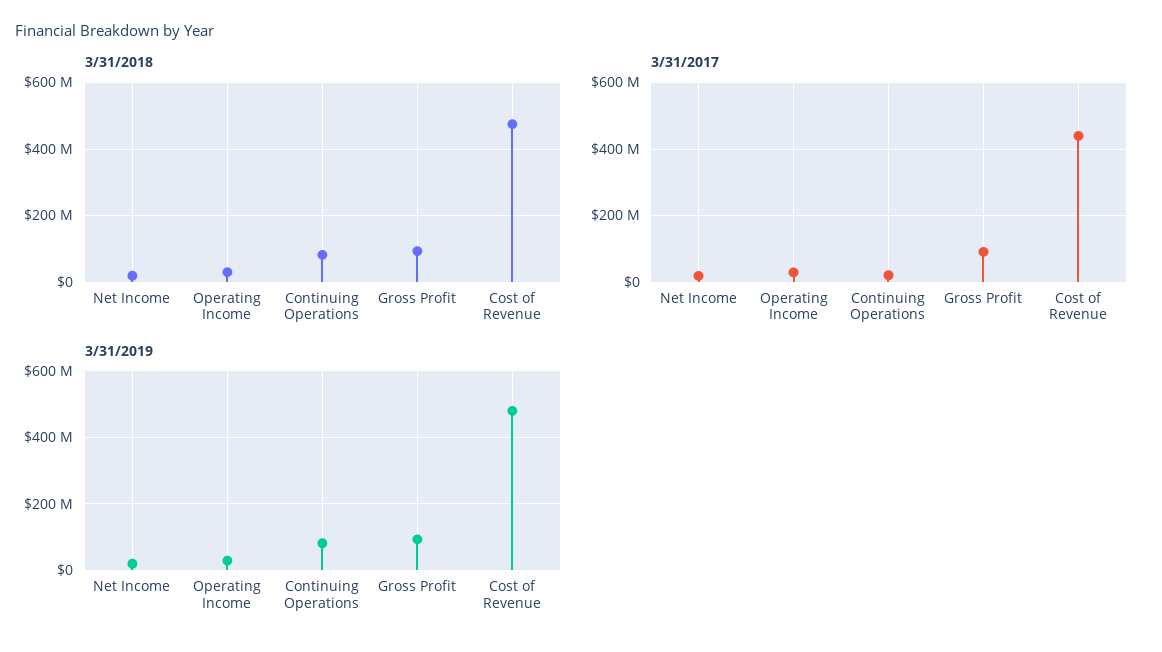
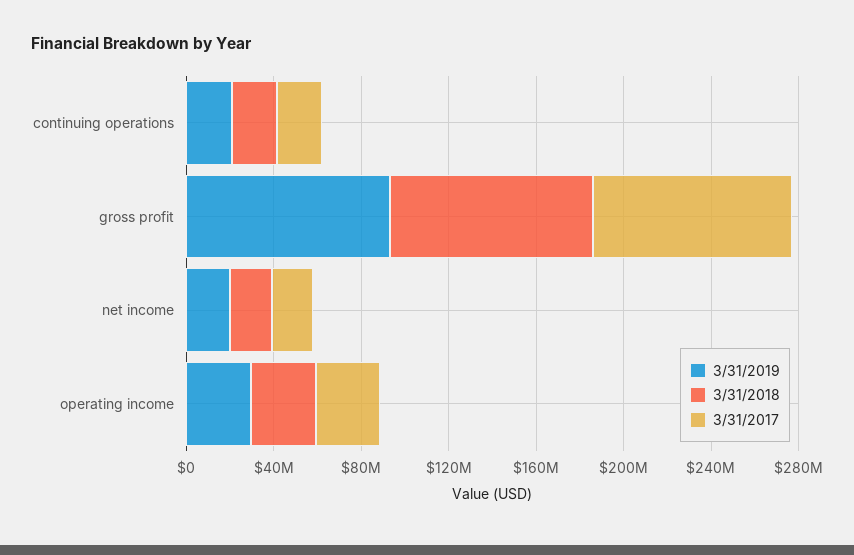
3/31/2018, Continuing Operations: 80000000 -> 20000000
3/31/2018, Cost of Revenue: 480000000 -> none
3/31/2017, Cost of Revenue: 440000000 -> none
3/31/2019, Continuing Operations: 80000000 -> 20000000
3/31/2019, Cost of Revenue: 480000000 -> none

